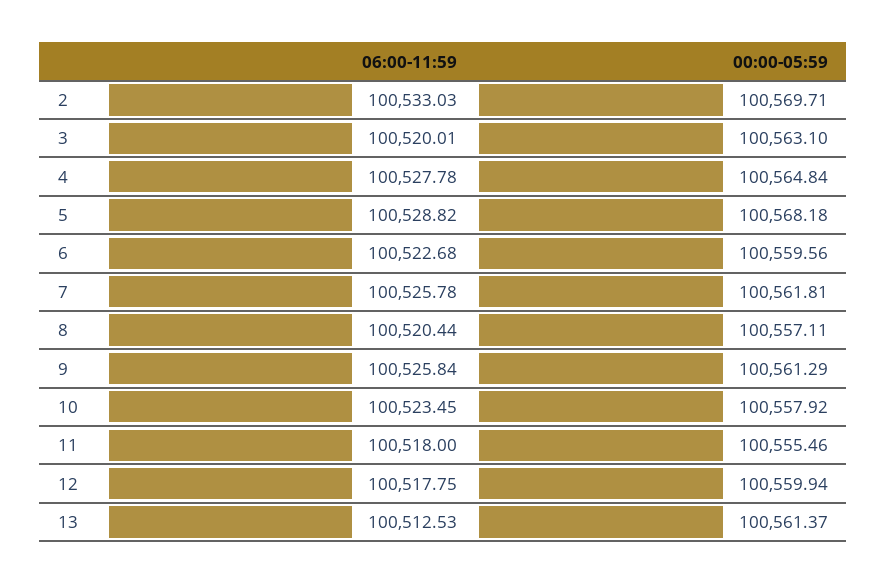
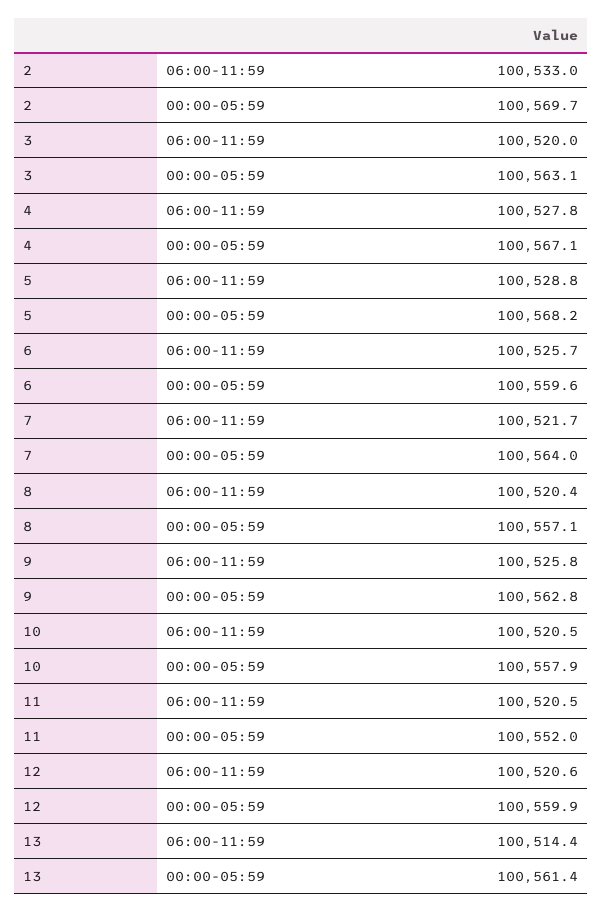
00:00-05:59, 4: 100564.84 -> 100567.1
06:00-11:59, 6: 100522.68 -> 100525.7
06:00-11:59, 7: 100525.78 -> 100521.7
00:00-05:59, 7: 100561.81 -> 100564
00:00-05:59, 9: 100561.29 -> 100562.8
06:00-11:59, 10: 100523.45 -> 100520.5
06:00-11:59, 11: 100518 -> 100520.5
00:00-05:59, 11: 100555.46 -> 100552
06:00-11:59, 12: 100517.75 -> 100520.6
06:00-11:59, 13: 100512.53 -> 100514.4

